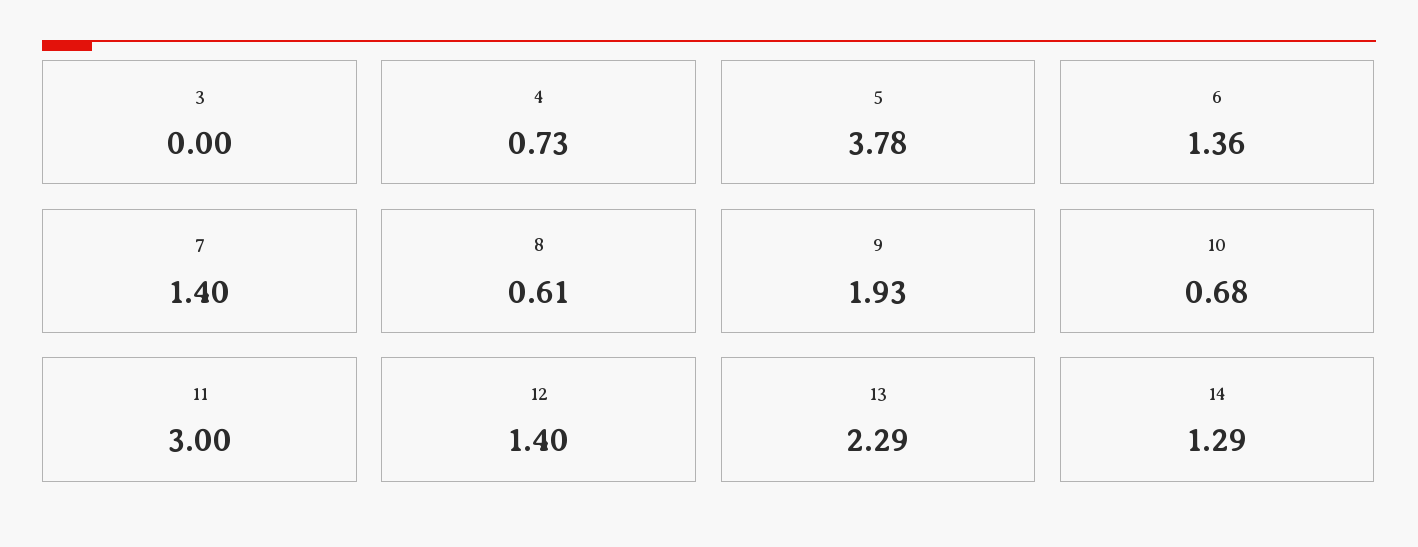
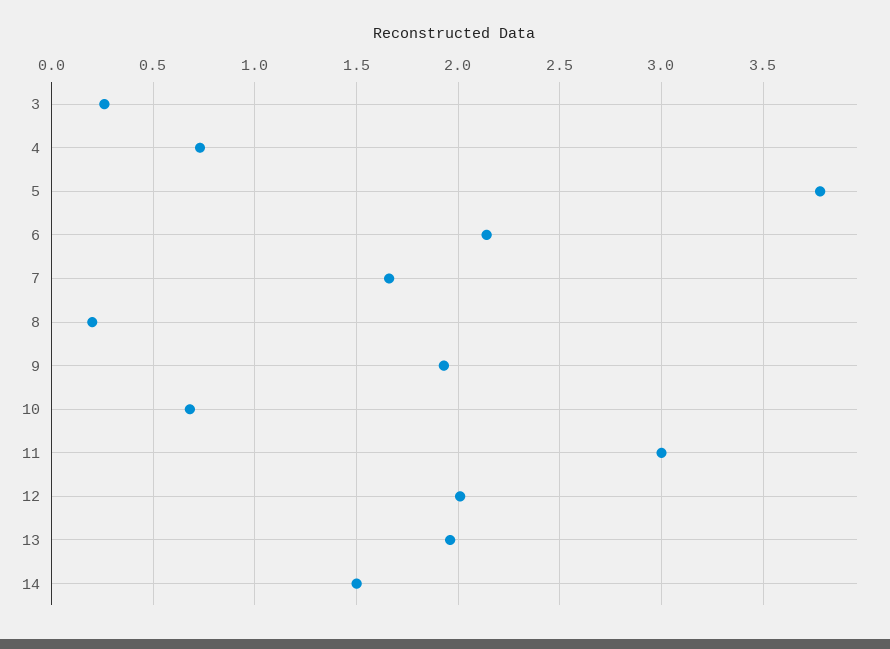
3: 0 -> 0.25
6: 1.36 -> 2.15
7: 1.4 -> 1.65
8: 0.61 -> 0.2
12: 1.4 -> 2
13: 2.29 -> 1.95
14: 1.29 -> 1.5

